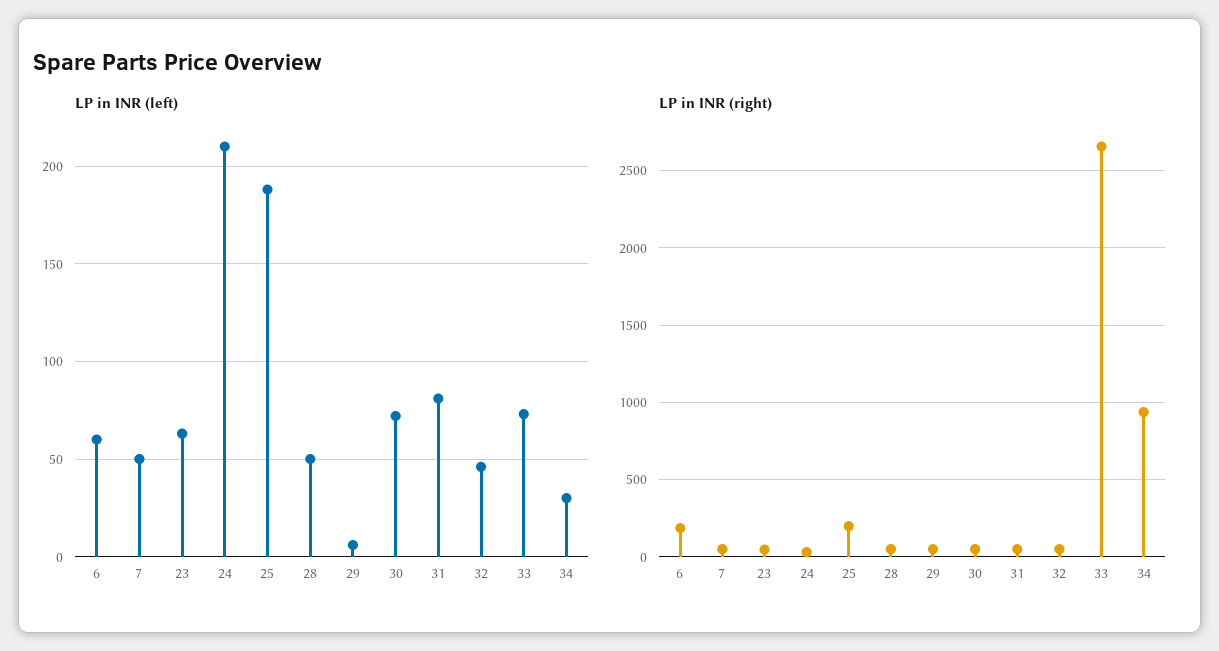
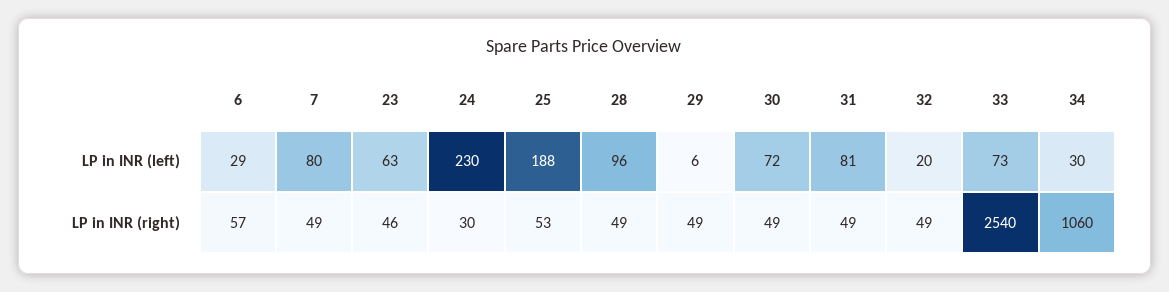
LP in INR (left), 6: 60 -> 29
LP in INR (left), 7: 50 -> 80
LP in INR (left), 24: 210 -> 230
LP in INR (left), 28: 50 -> 96
LP in INR (left), 32: 45 -> 20
LP in INR (right), 6: 200 -> 57
LP in INR (right), 25: 200 -> 53
LP in INR (right), 33: 2650 -> 2540
LP in INR (right), 34: 950 -> 1060

